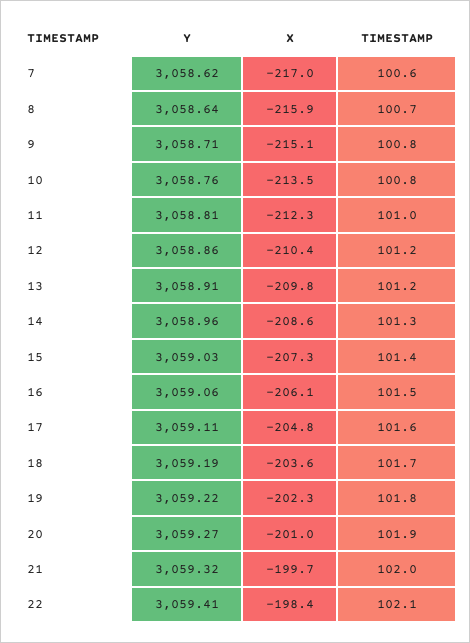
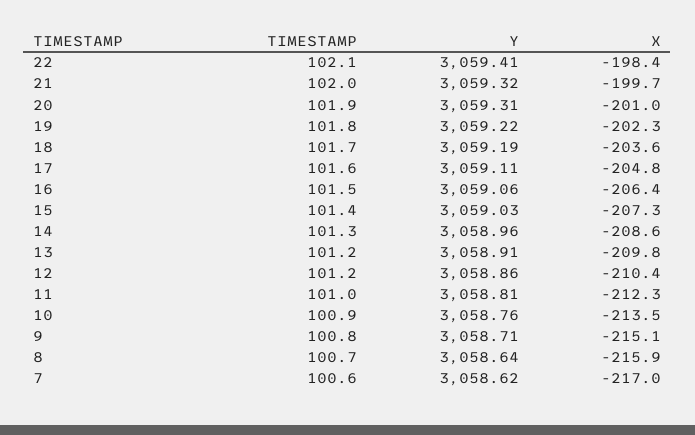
TIMESTAMP, 10: 100.8 -> 100.9
X, 16: -206.1 -> -206.4
Y, 20: 3059.27 -> 3059.31

